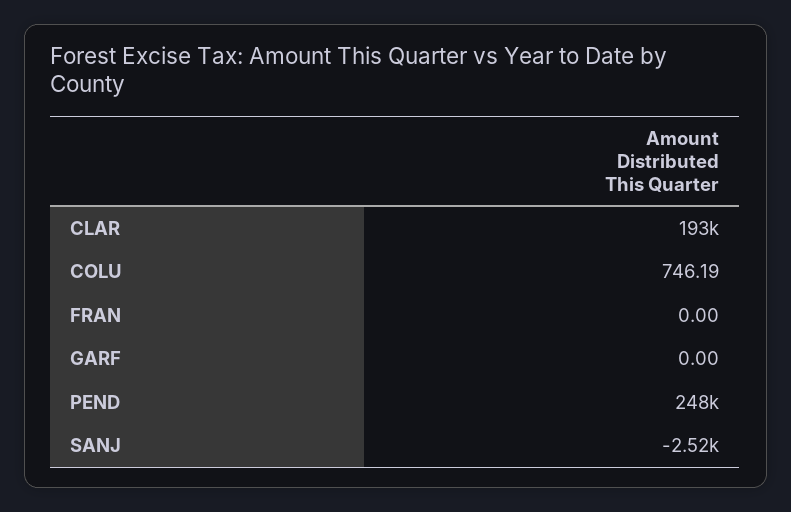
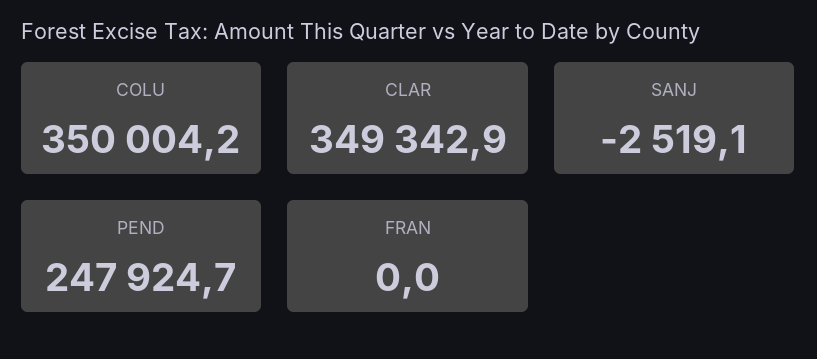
CLAR: 193000 -> 349342.9
COLU: 746.19 -> 350004.2
GARF: 0 -> none

